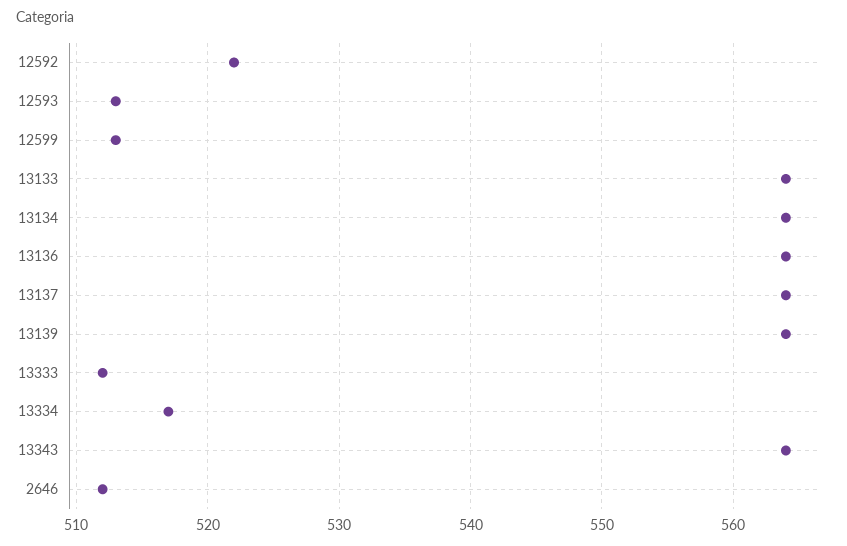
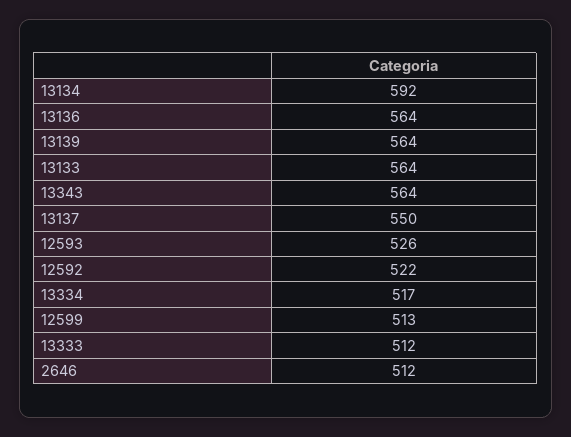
12593: 513 -> 526
13134: 564 -> 592
13137: 564 -> 550

